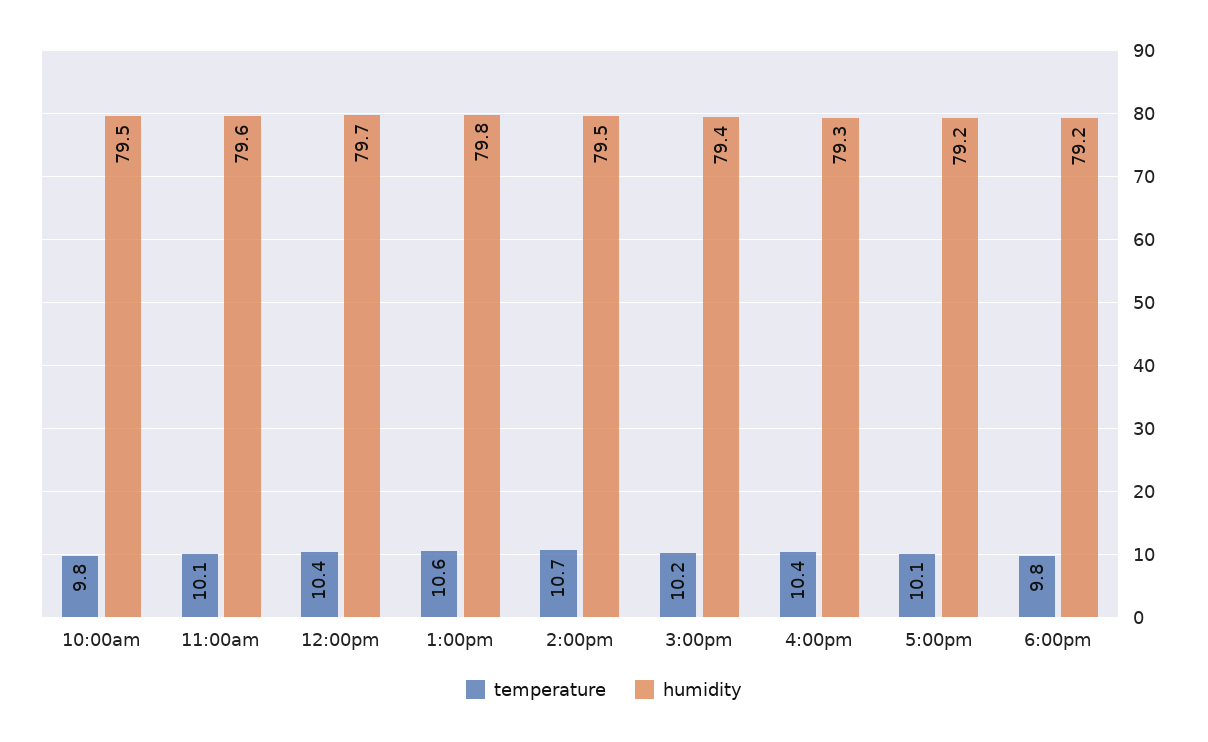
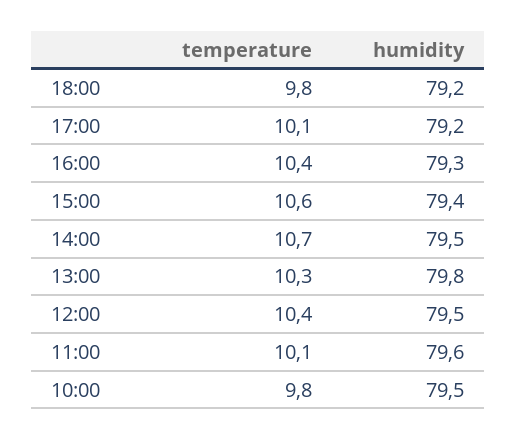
humidity, 12:00pm: 79.7 -> 79.5
temperature, 1:00pm: 10.6 -> 10.3
temperature, 3:00pm: 10.2 -> 10.6

